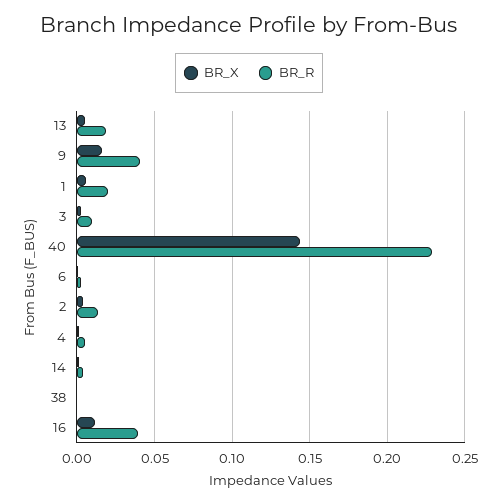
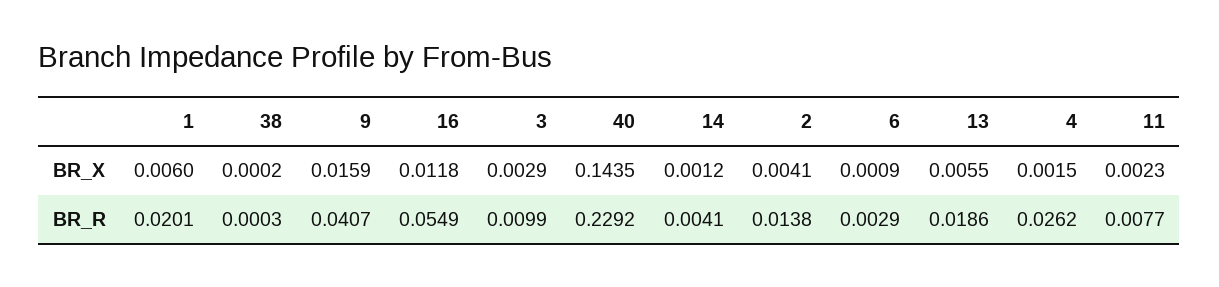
BR_R, 4: 0.005 -> 0.0262
BR_R, 16: 0.04 -> 0.0549
BR_X, 11: none -> 0.0023
BR_R, 11: none -> 0.0077

